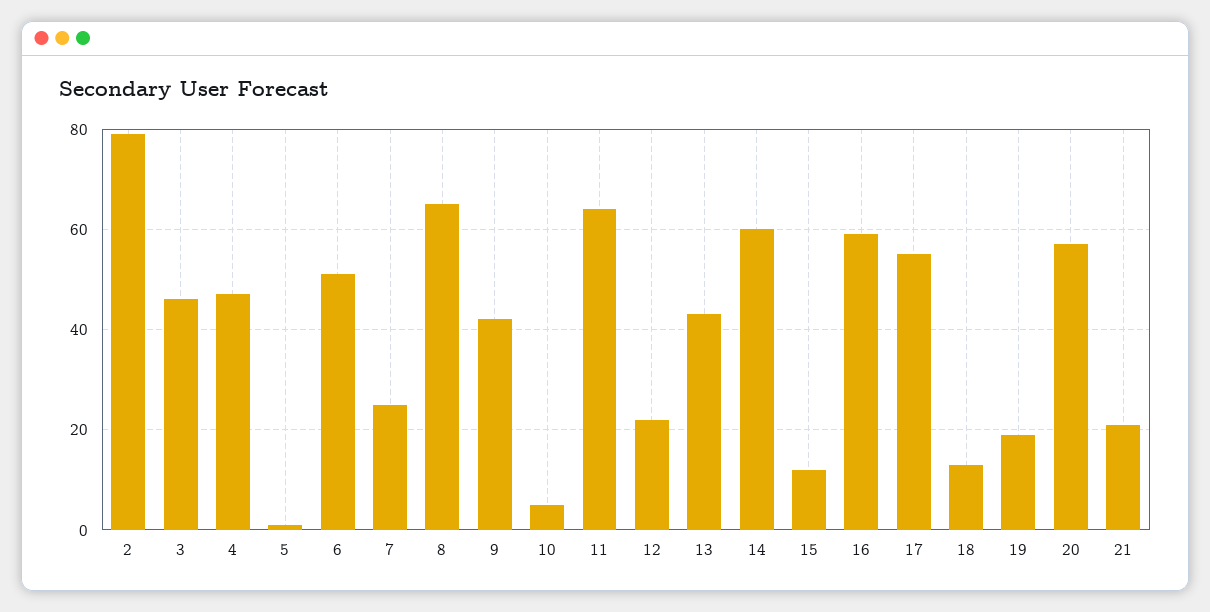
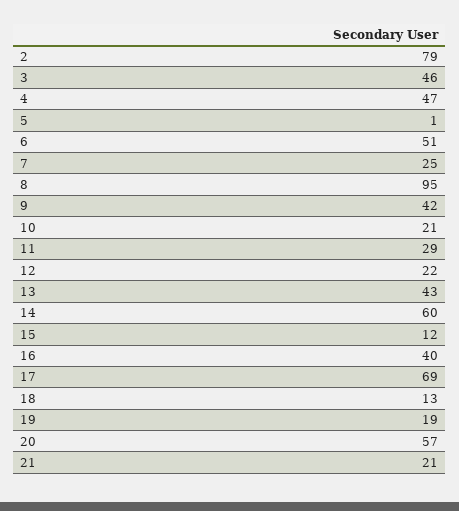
8: 65 -> 95
10: 5 -> 21
11: 65 -> 29
16: 60 -> 40
17: 55 -> 69

